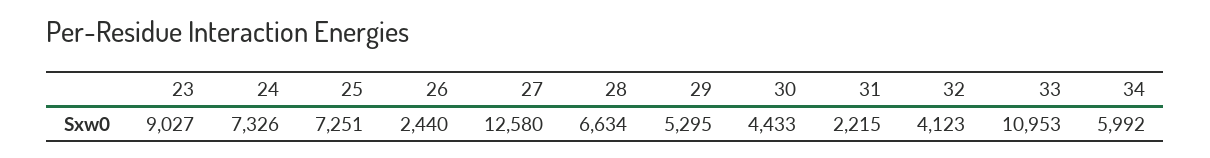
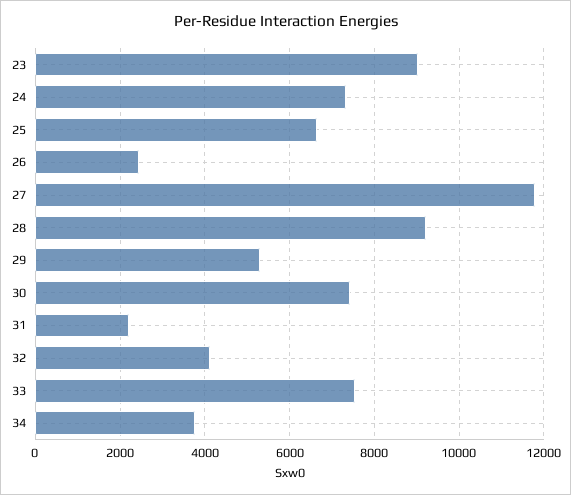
25: 7251 -> 6600
27: 12580 -> 11800
28: 6634 -> 9200
30: 4433 -> 7400
33: 10953 -> 7600
34: 5992 -> 3800

